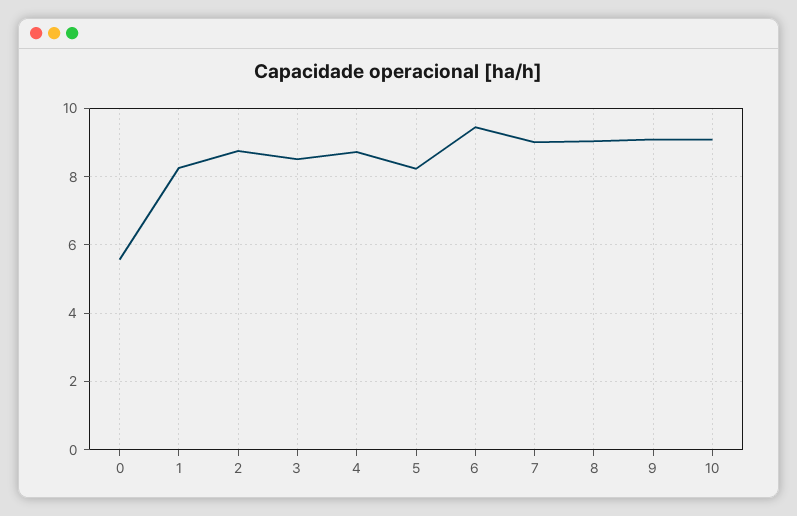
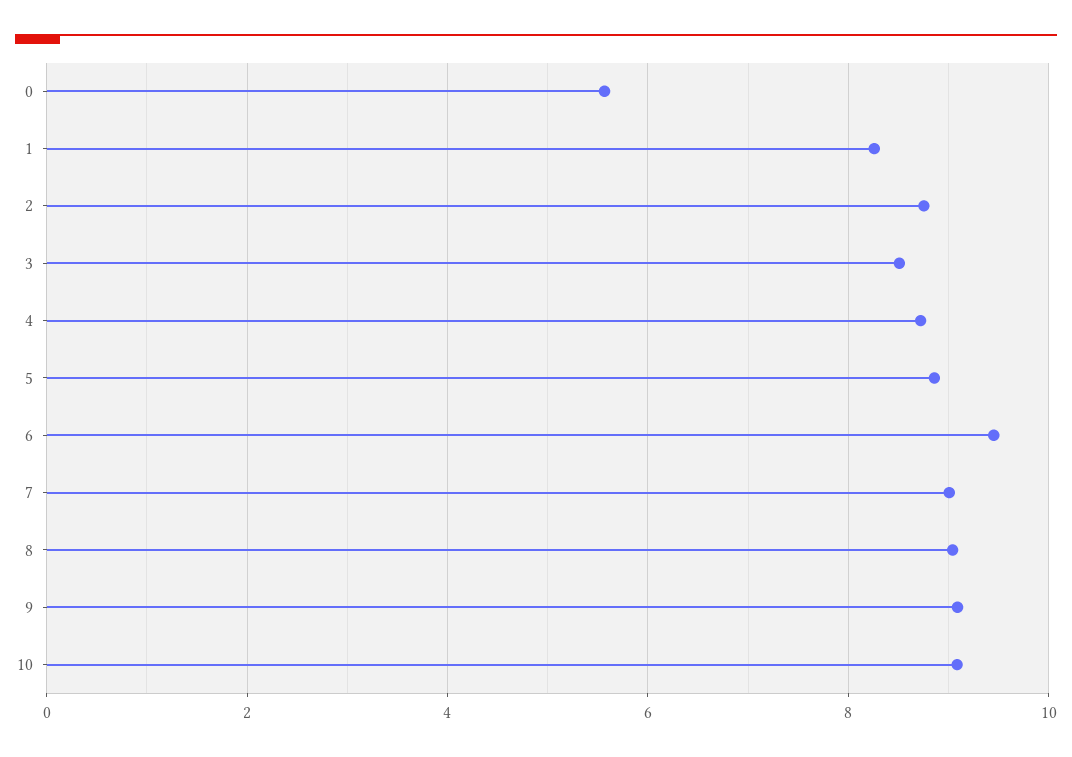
5: 8.2 -> 8.8

